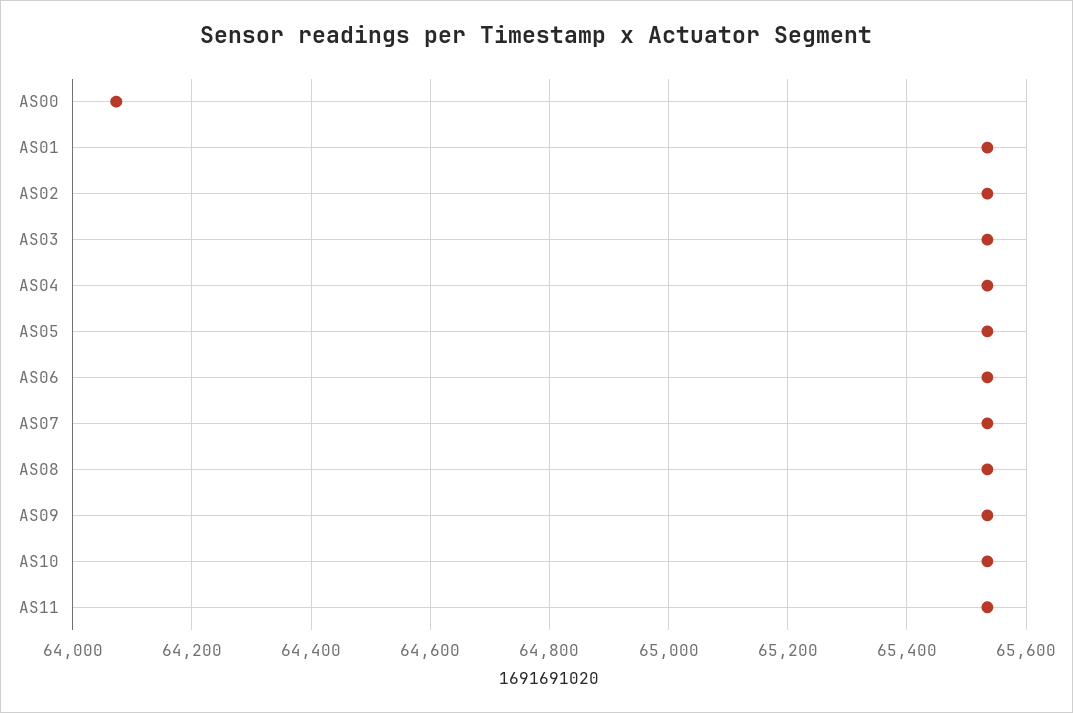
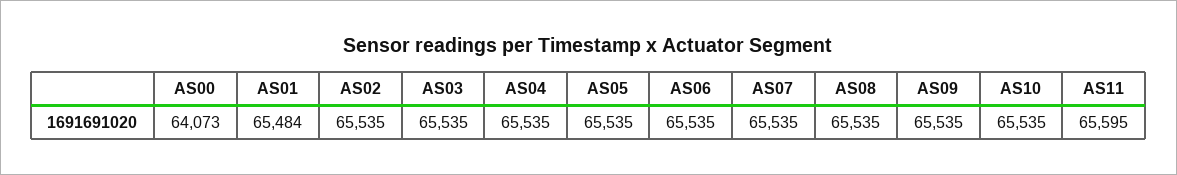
AS01: 65540 -> 65484
AS11: 65540 -> 65595

